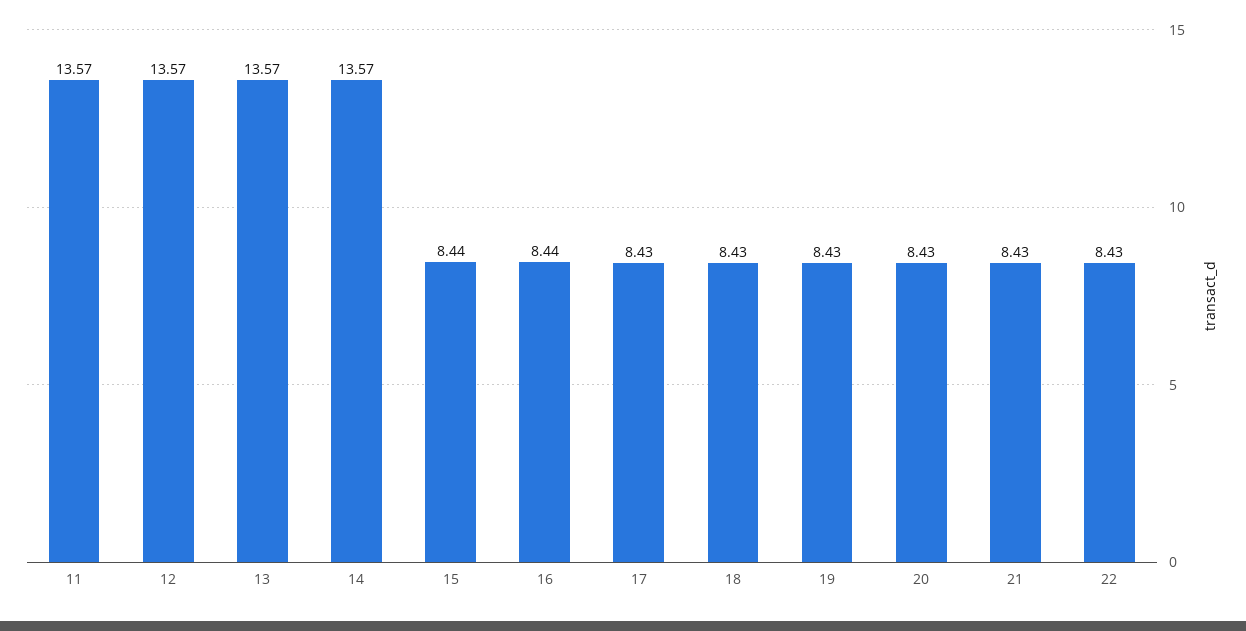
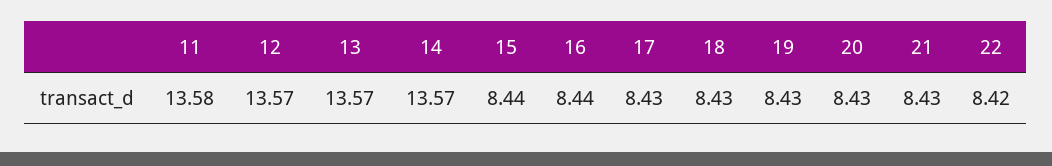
11: 13.57 -> 13.58
22: 8.43 -> 8.42

